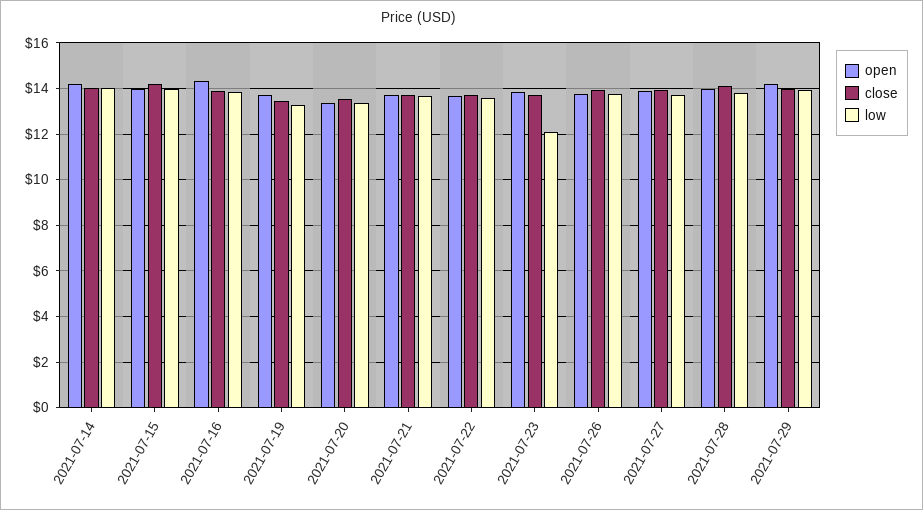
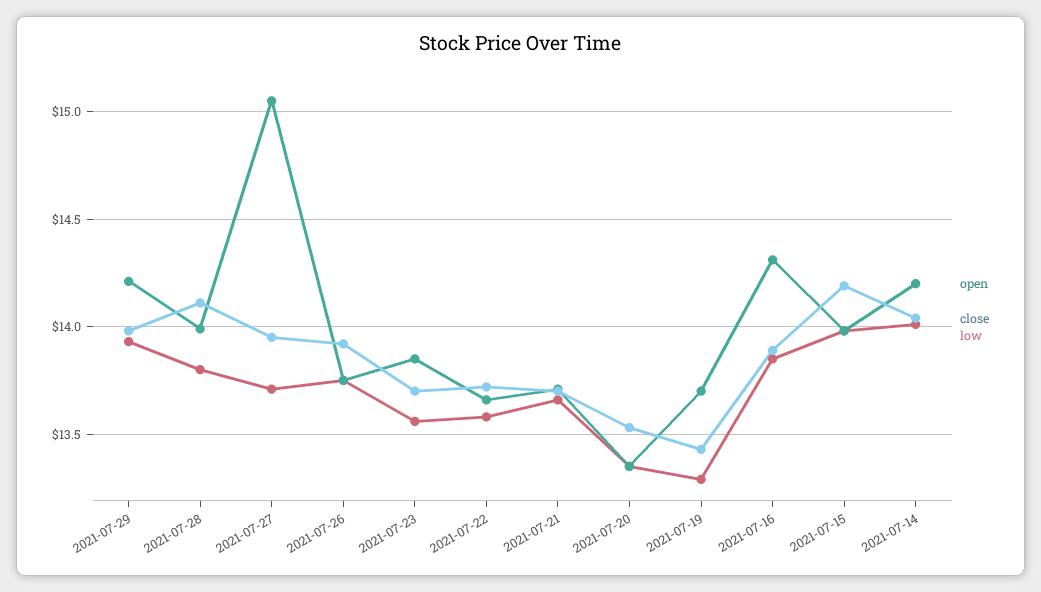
low, 2021-07-23: 12 -> 13.55
open, 2021-07-27: 14 -> 15.05

